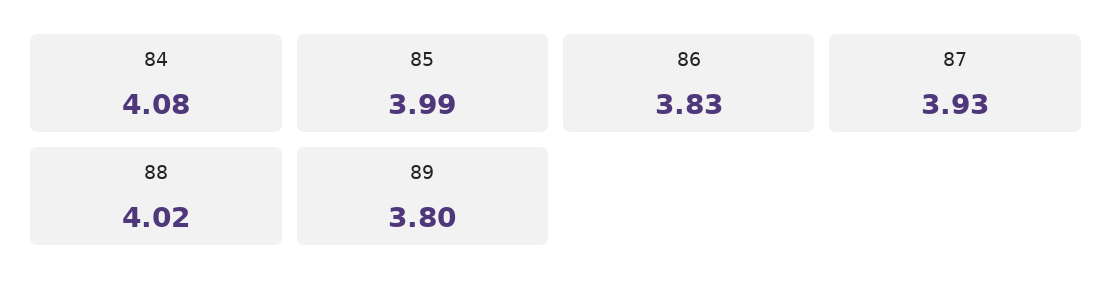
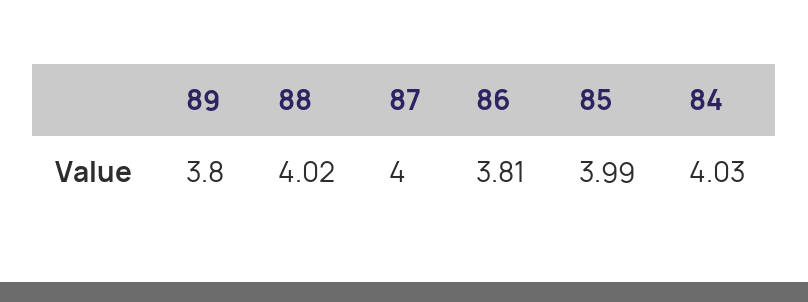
84: 4.08 -> 4.03
86: 3.83 -> 3.81
87: 3.93 -> 4

